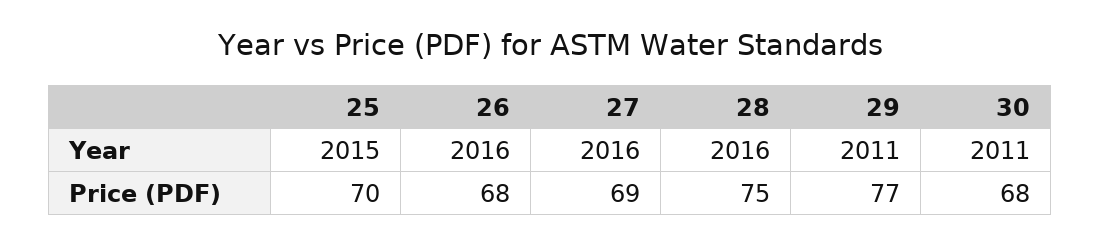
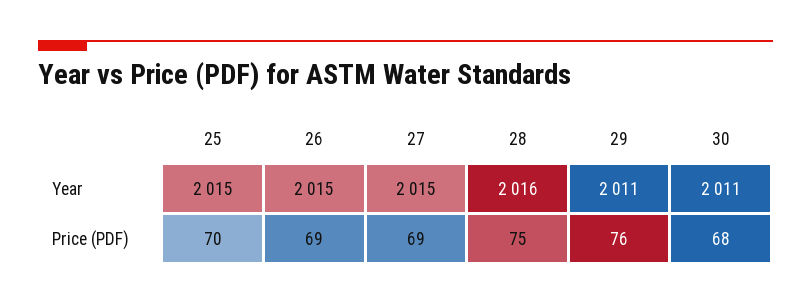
26, Year: 2016 -> 2015
27, Year: 2016 -> 2015
26, Price (PDF): 68 -> 69
29, Price (PDF): 77 -> 76

